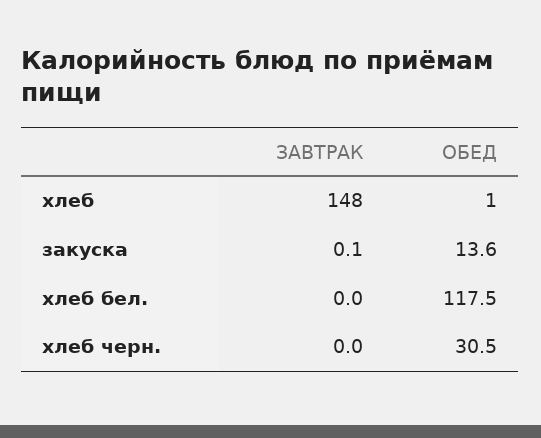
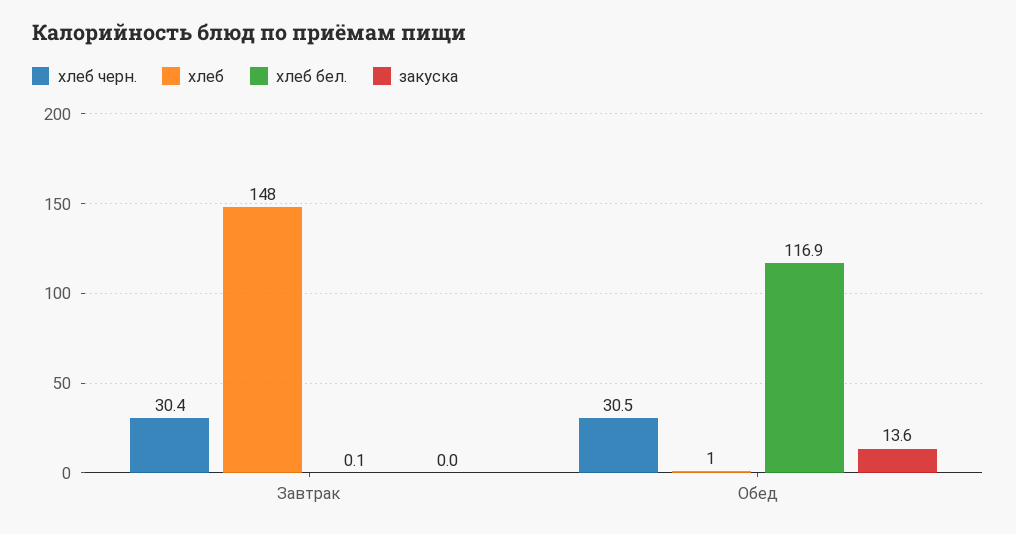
закуска, ЗАВТРАК: 0.1 -> 0
хлеб бел., ЗАВТРАК: 0 -> 0.1
хлеб бел., ОБЕД: 117.5 -> 116.9
хлеб черн., ЗАВТРАК: 0 -> 30.4

